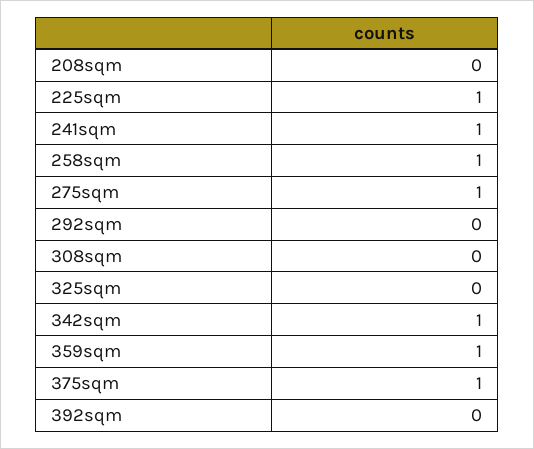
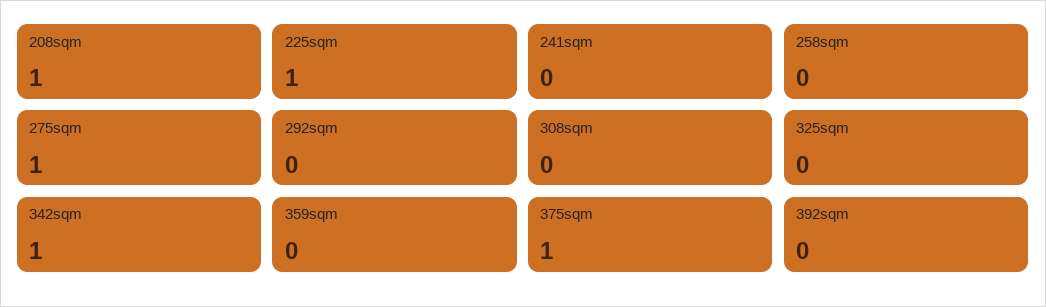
208sqm: 0 -> 1
241sqm: 1 -> 0
258sqm: 1 -> 0
359sqm: 1 -> 0

